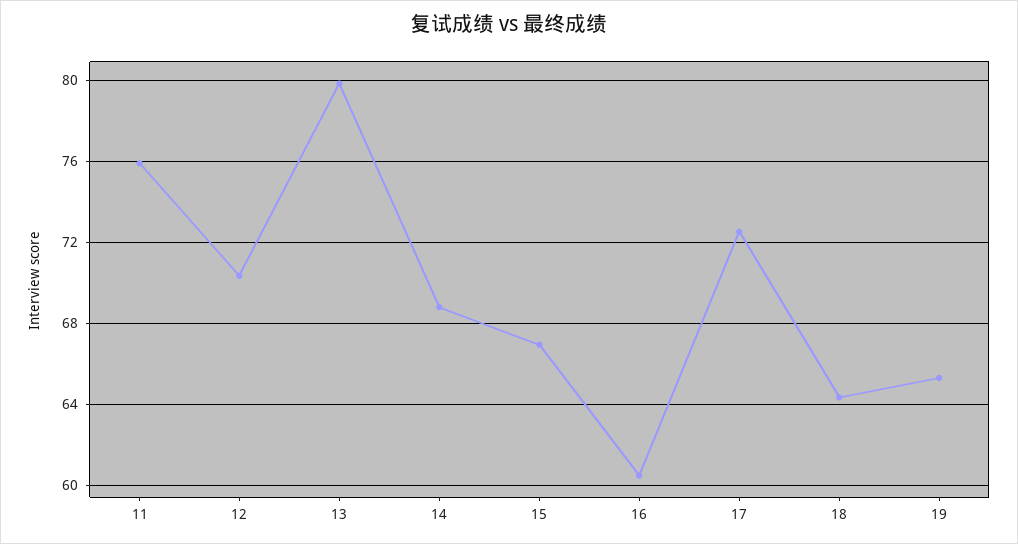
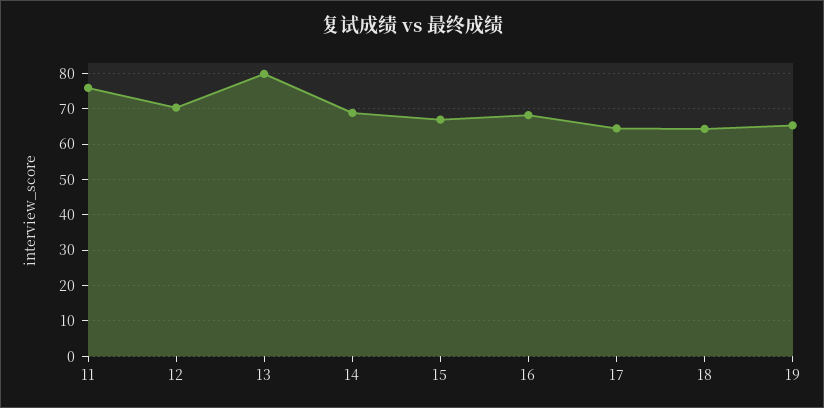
16: 60.5 -> 68
17: 72.5 -> 64

